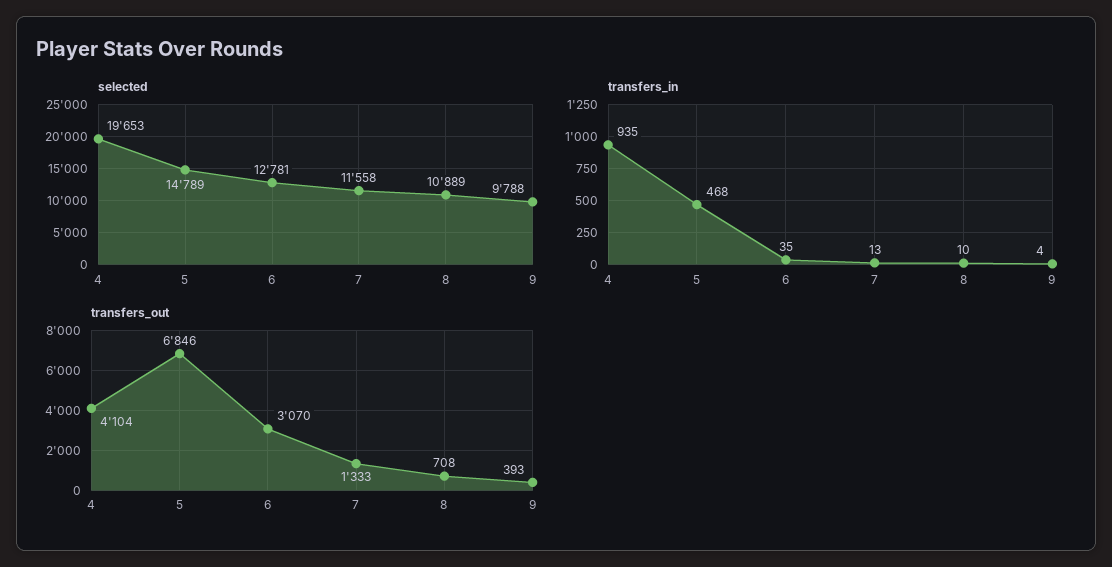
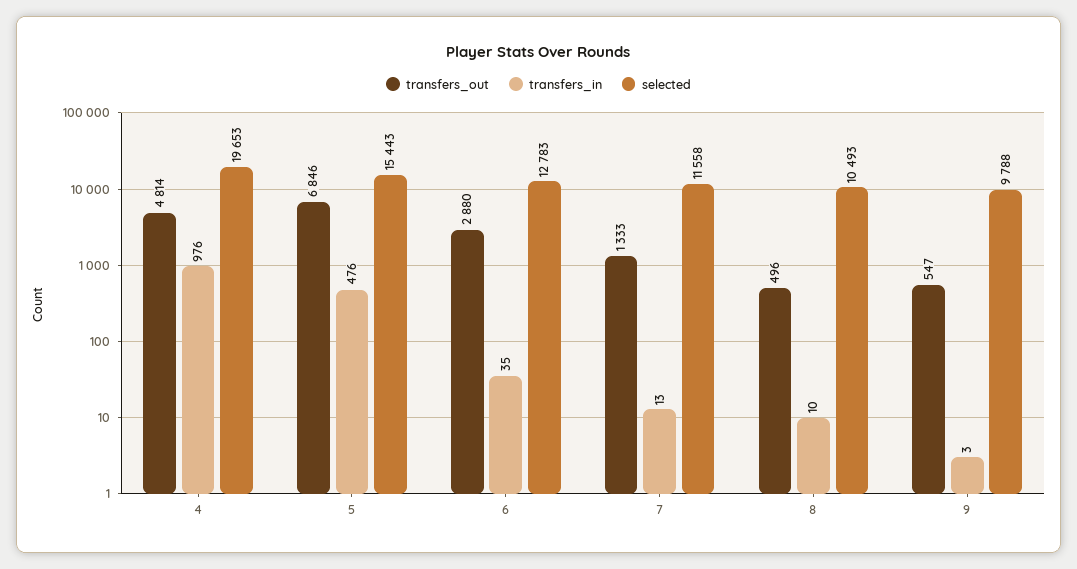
selected, 5: 14789 -> 15443
selected, 6: 12781 -> 12783
selected, 8: 10889 -> 10493
transfers_in, 4: 935 -> 976
transfers_in, 5: 468 -> 476
transfers_in, 9: 4 -> 3
transfers_out, 4: 4104 -> 4814
transfers_out, 6: 3070 -> 2880
transfers_out, 8: 708 -> 496
transfers_out, 9: 393 -> 547

